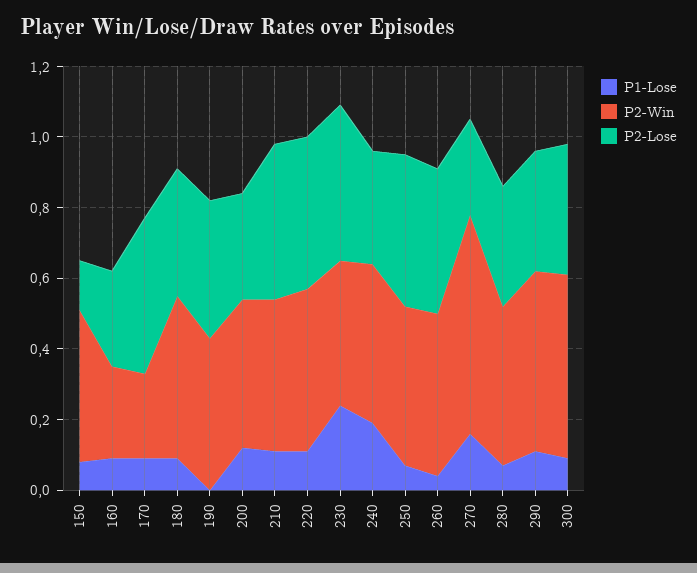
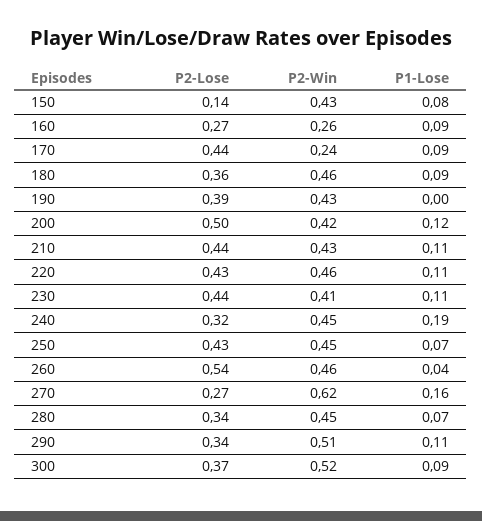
P2-Lose, 200: 0.3 -> 0.5
P1-Lose, 230: 0.25 -> 0.11
P2-Lose, 260: 0.4 -> 0.54

